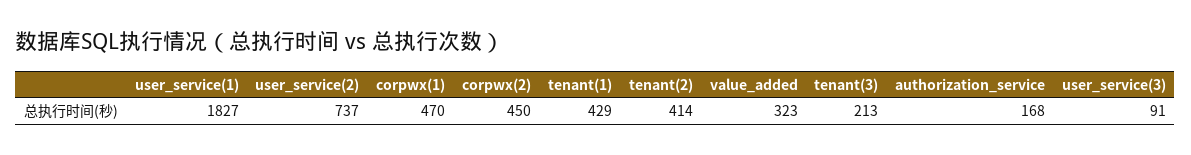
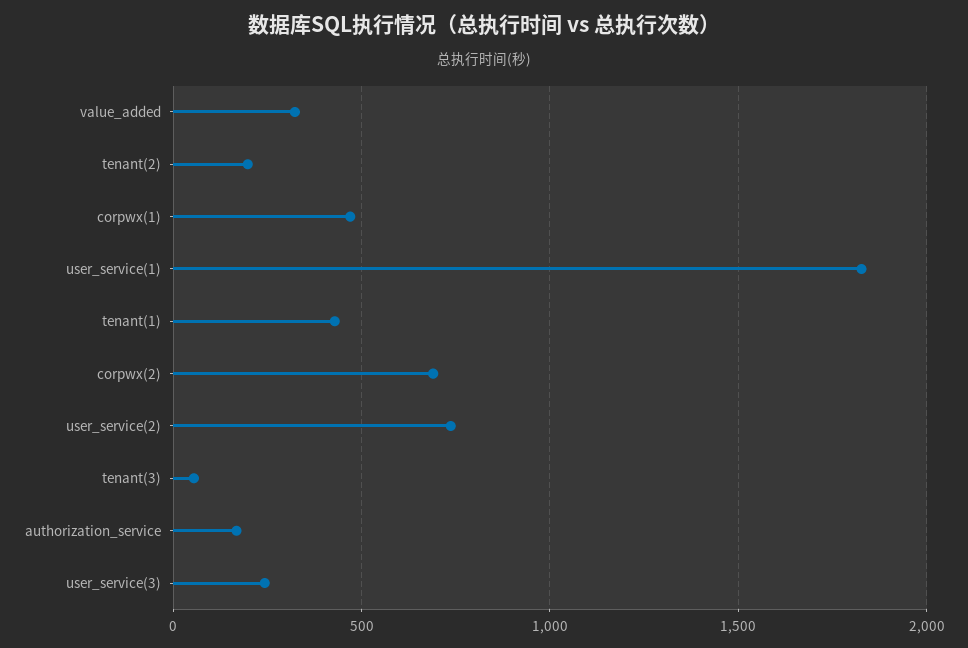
corpwx(2): 450 -> 700
tenant(2): 414 -> 200
tenant(3): 213 -> 50
user_service(3): 91 -> 250

